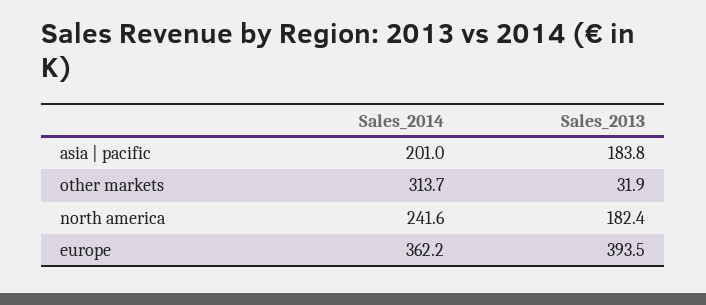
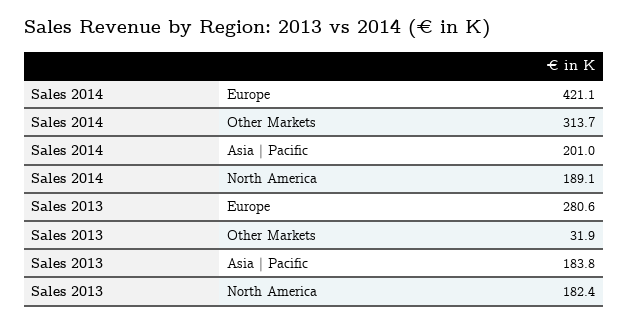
Sales_2014, north america: 241.6 -> 189.1
Sales_2014, europe: 362.2 -> 421.1
Sales_2013, europe: 393.5 -> 280.6

